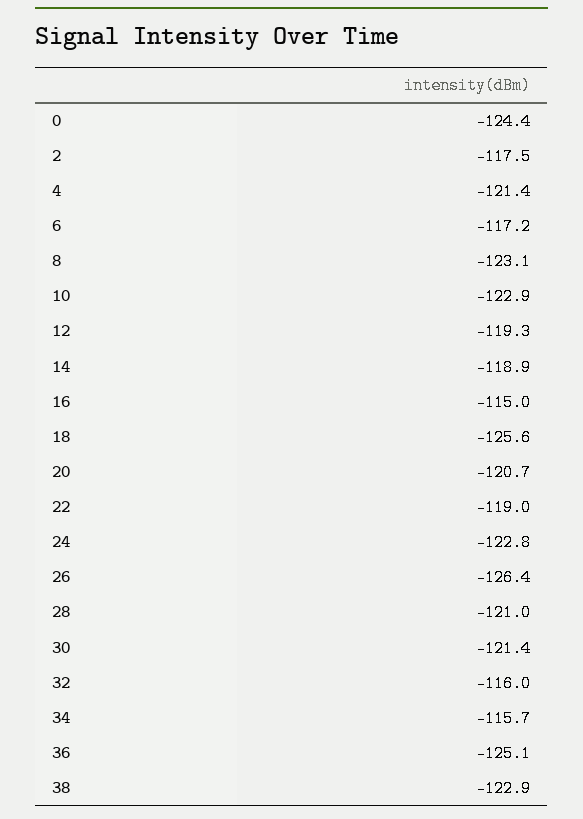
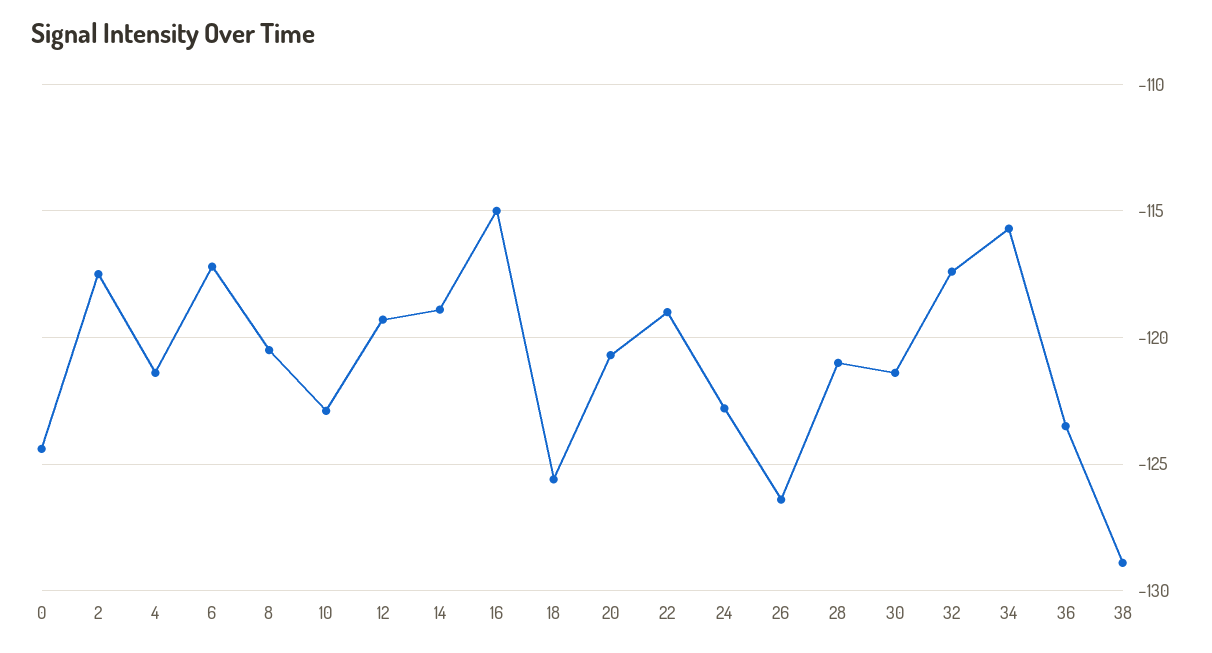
8: -123.1 -> -120.5
32: -116 -> -117.5
36: -125.1 -> -123.5
38: -122.9 -> -129

